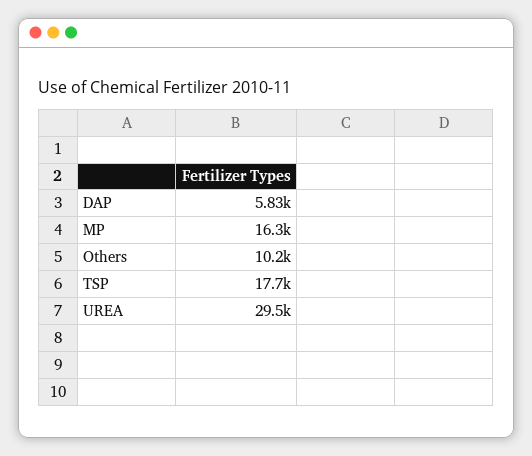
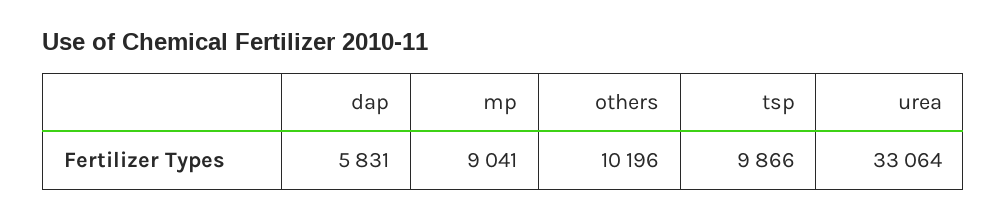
MP: 16300 -> 9041
TSP: 17700 -> 9866
UREA: 29500 -> 33064

